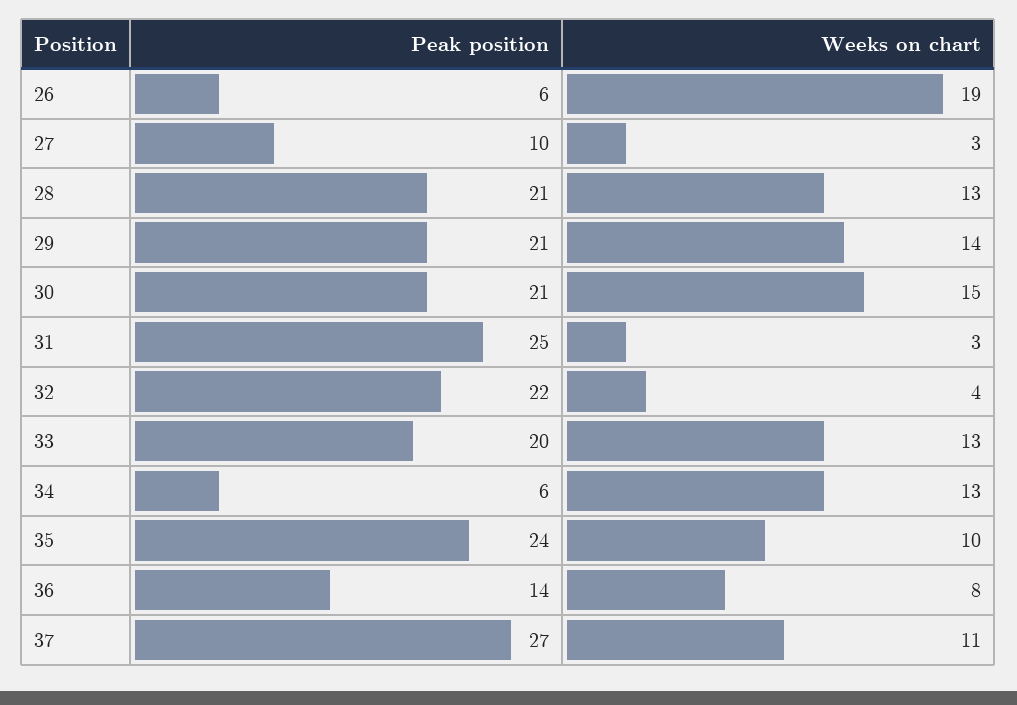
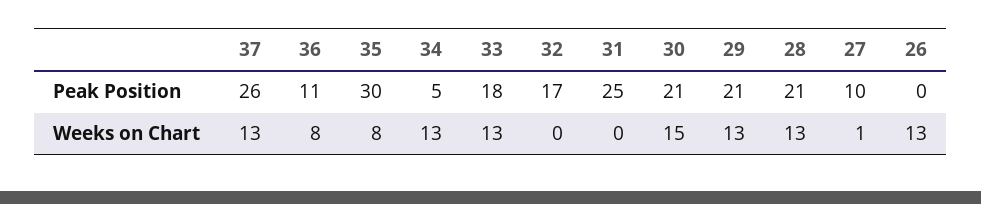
Peak position, 26: 6 -> 0
Weeks on chart, 26: 19 -> 13
Weeks on chart, 27: 3 -> 1
Weeks on chart, 29: 14 -> 13
Weeks on chart, 31: 3 -> 0
Peak position, 32: 22 -> 17
Weeks on chart, 32: 4 -> 0
Peak position, 33: 20 -> 18
Peak position, 34: 6 -> 5
Peak position, 35: 24 -> 30
Weeks on chart, 35: 10 -> 8
Peak position, 36: 14 -> 11
Peak position, 37: 27 -> 26
Weeks on chart, 37: 11 -> 13

